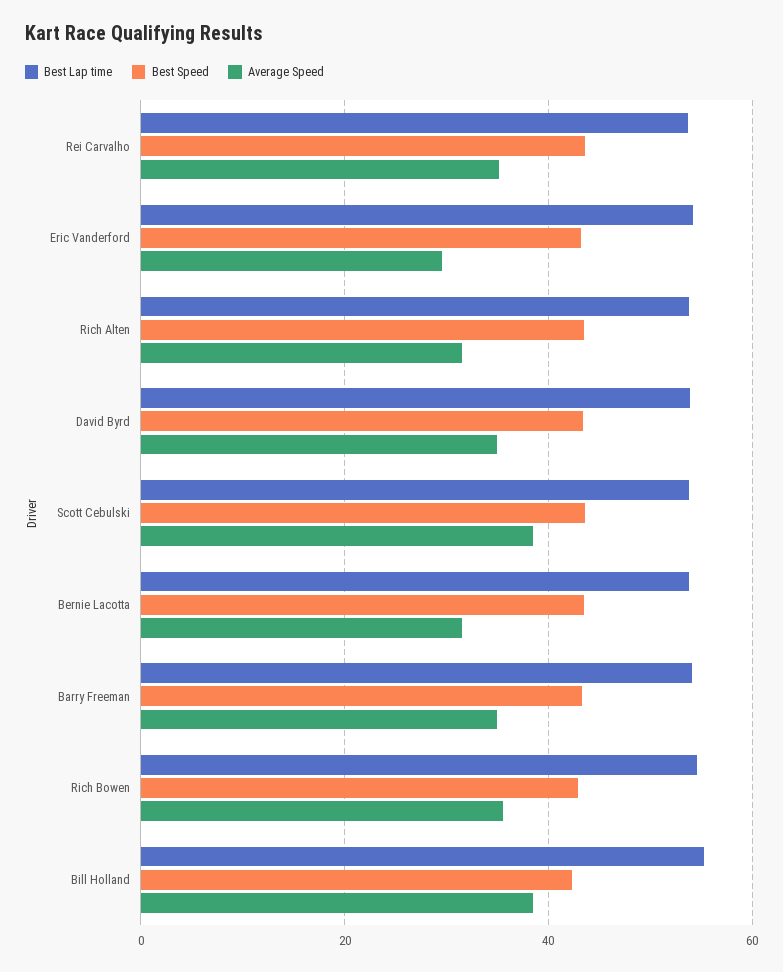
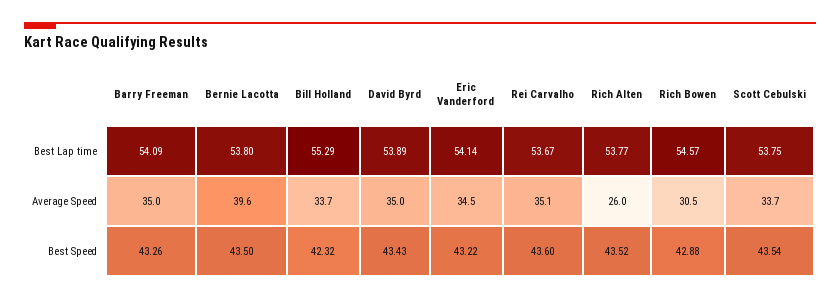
Average Speed, Eric Vanderford: 30 -> 34.5
Average Speed, Rich Alten: 32 -> 26
Average Speed, Scott Cebulski: 38 -> 33.7
Average Speed, Bernie Lacotta: 32 -> 39.6
Average Speed, Rich Bowen: 36 -> 30.5
Average Speed, Bill Holland: 38 -> 33.7

